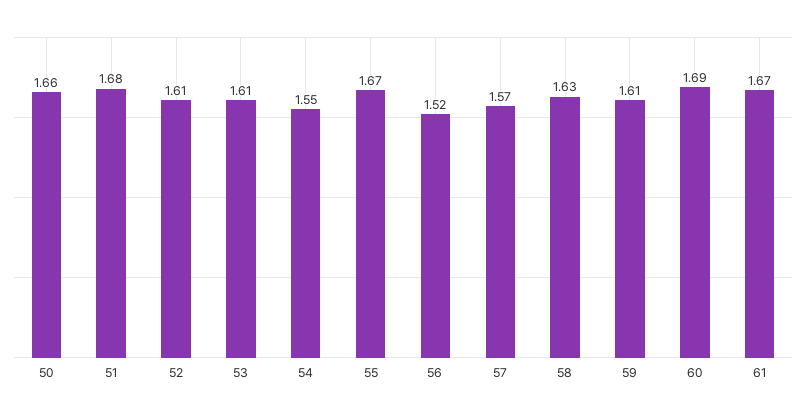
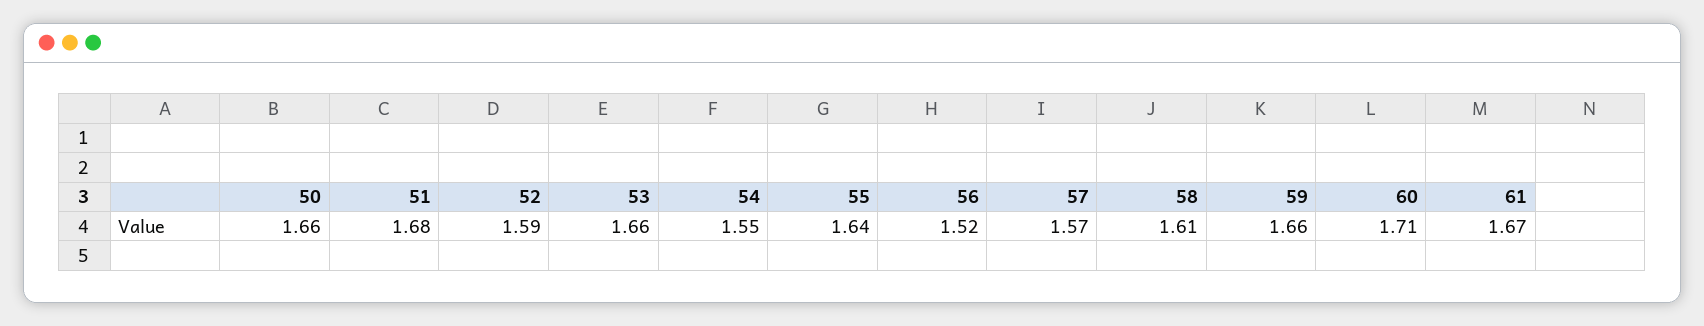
52: 1.61 -> 1.59
53: 1.61 -> 1.66
55: 1.67 -> 1.64
58: 1.63 -> 1.61
59: 1.61 -> 1.66
60: 1.69 -> 1.71

